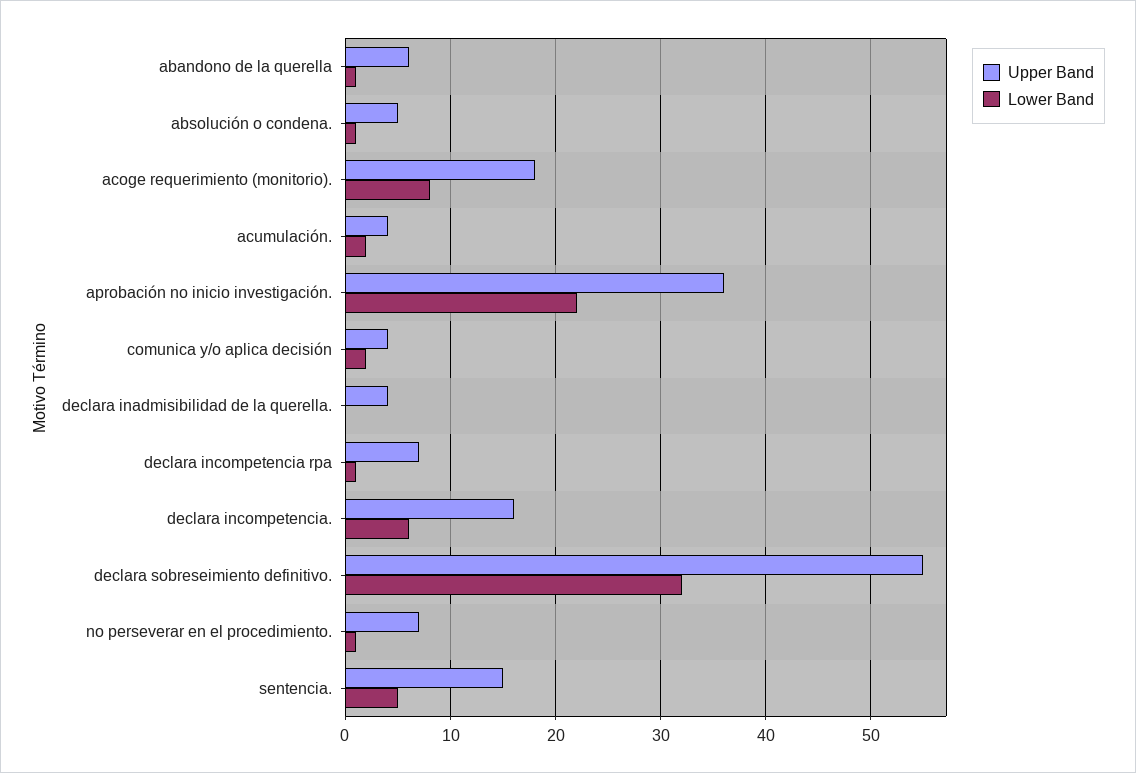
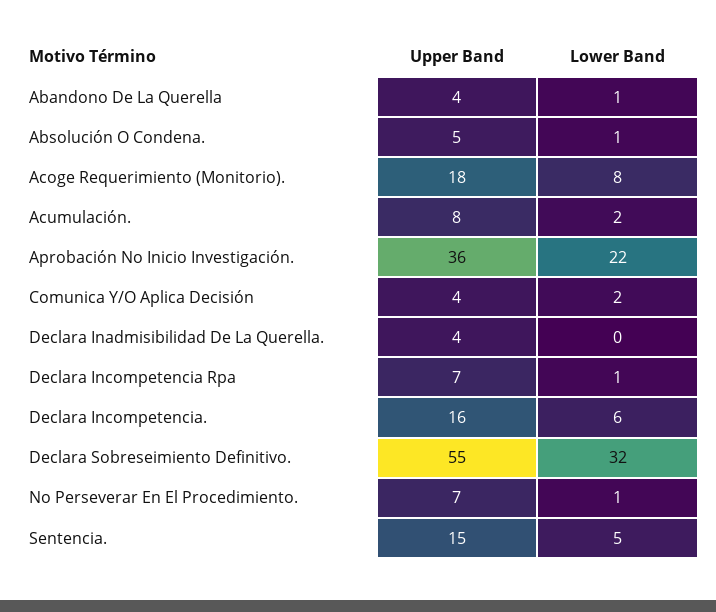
Upper Band, abandono de la querella: 6 -> 4
Upper Band, acumulación.: 4 -> 8

